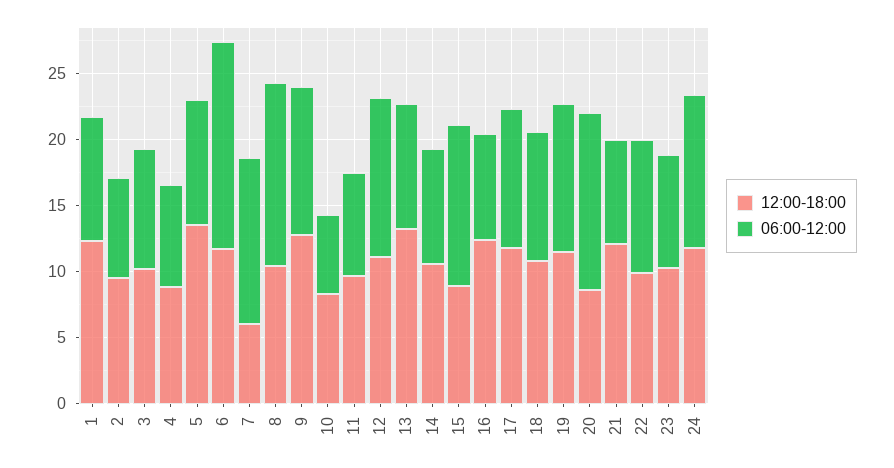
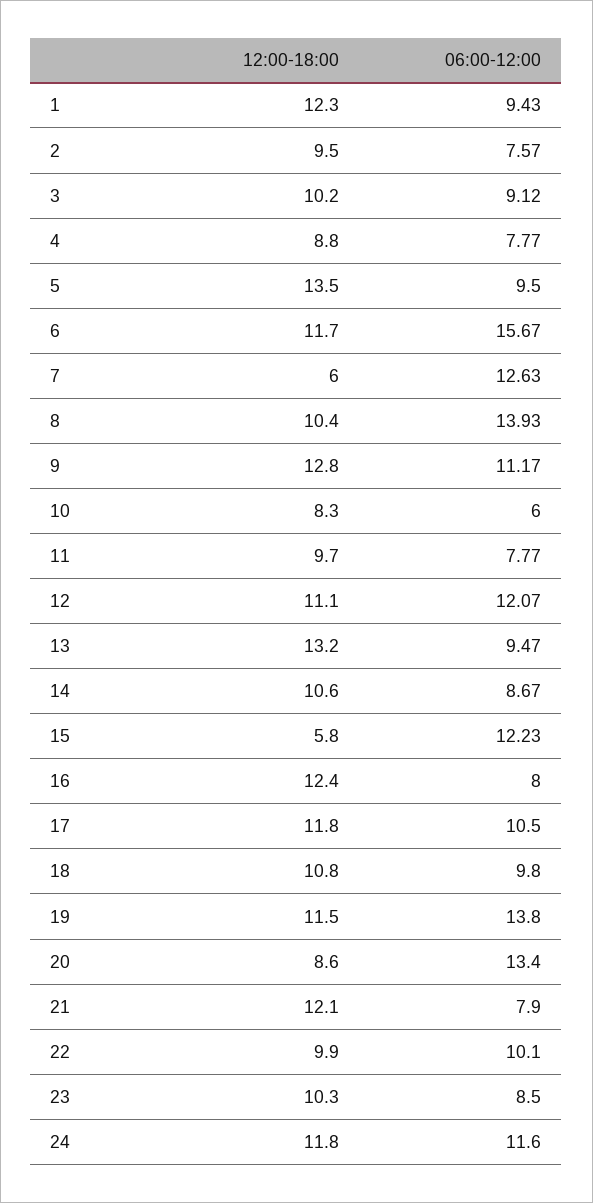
12:00-18:00, 15: 9 -> 5.8
06:00-12:00, 19: 11 -> 13.8

